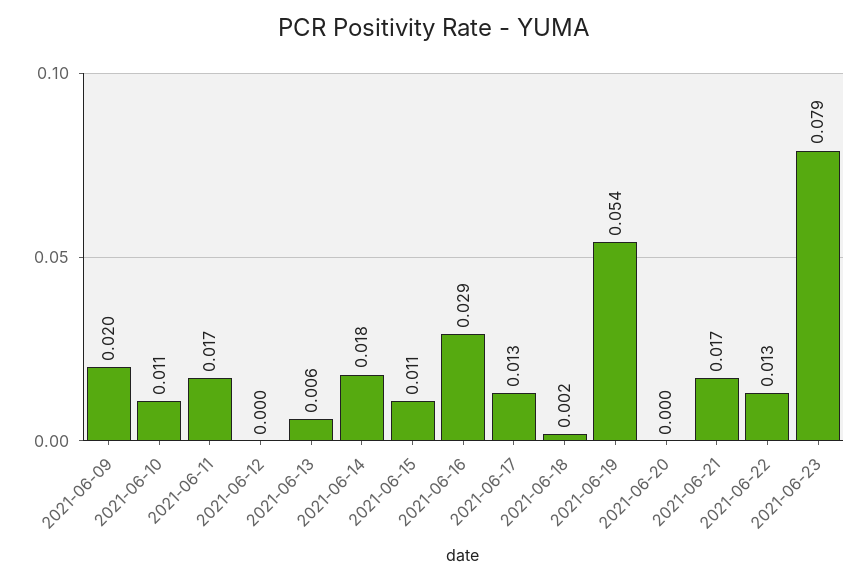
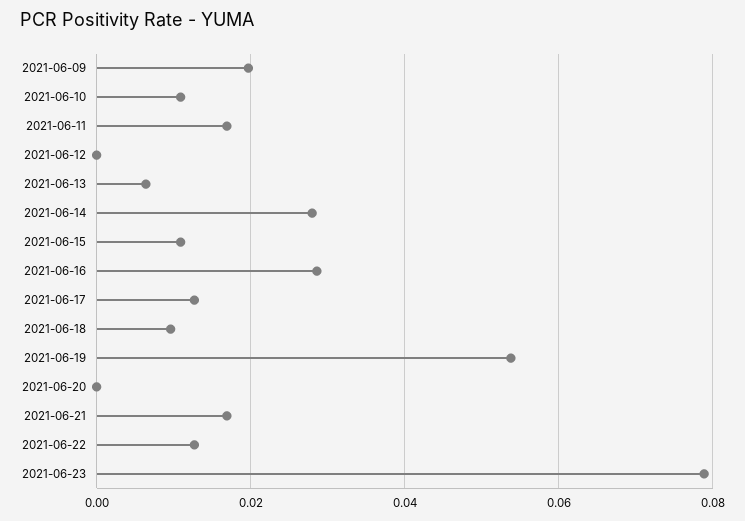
2021-06-14: 0.018 -> 0.028
2021-06-18: 0.002 -> 0.01

